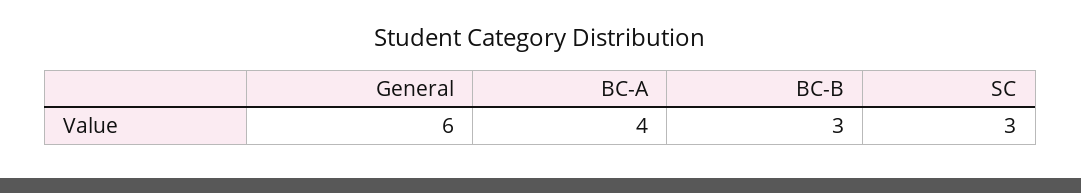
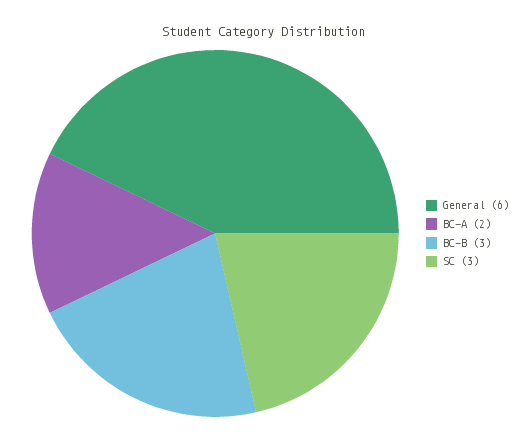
BC-A: 4 -> 2

